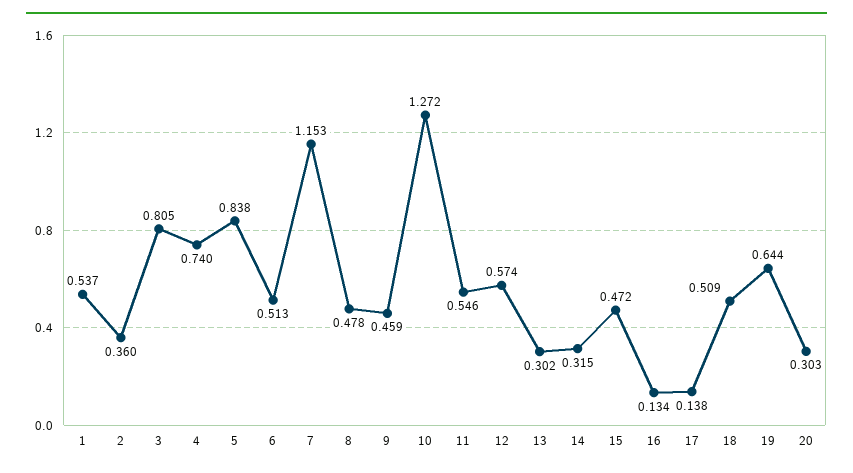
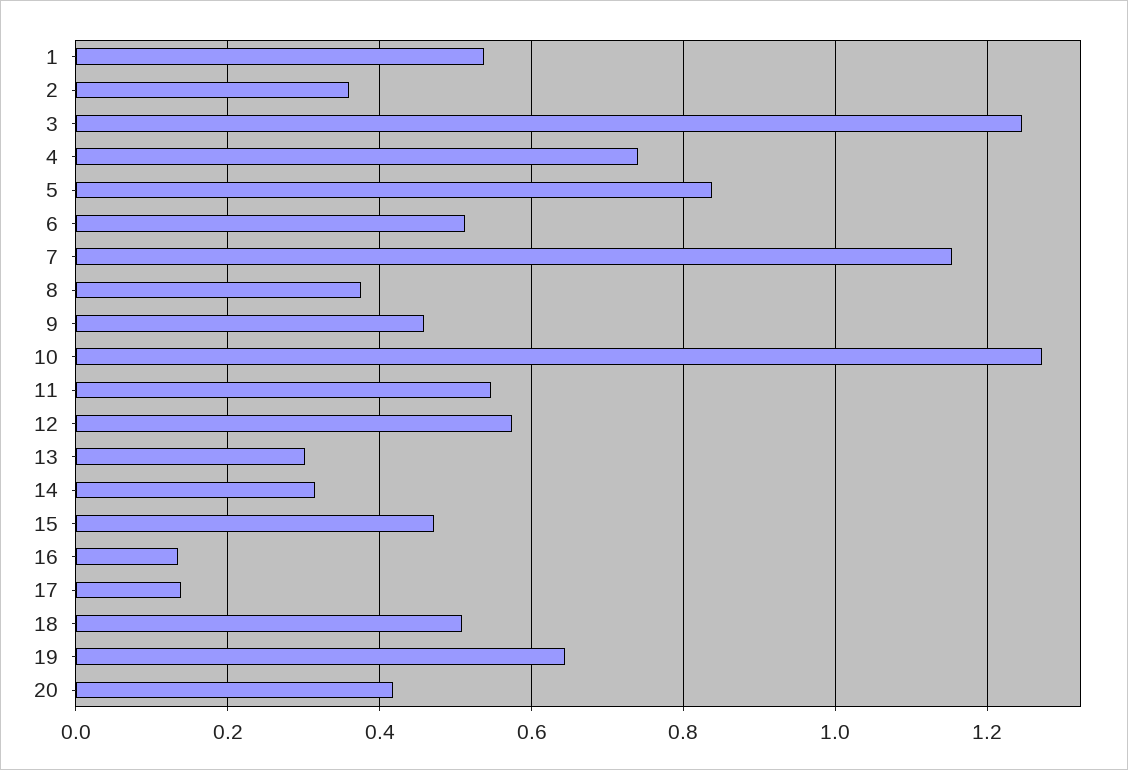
3: 0.805 -> 1.24
8: 0.478 -> 0.38
20: 0.303 -> 0.42

